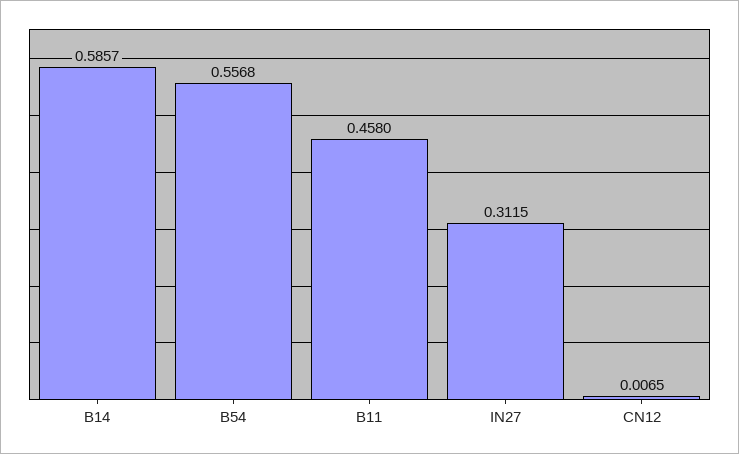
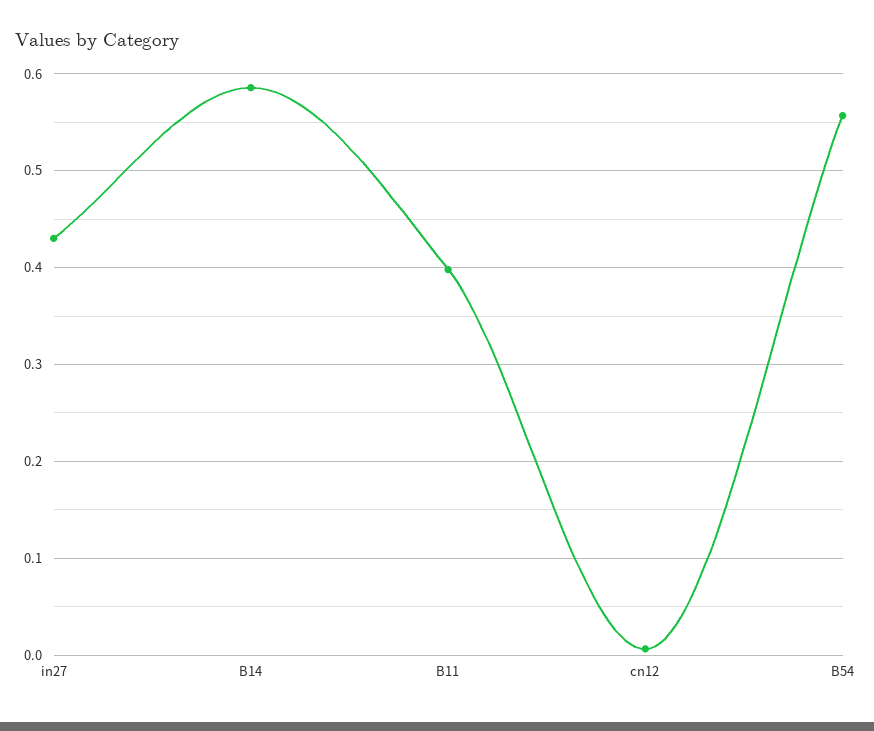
B11: 0.458 -> 0.4
IN27: 0.3115 -> 0.43

